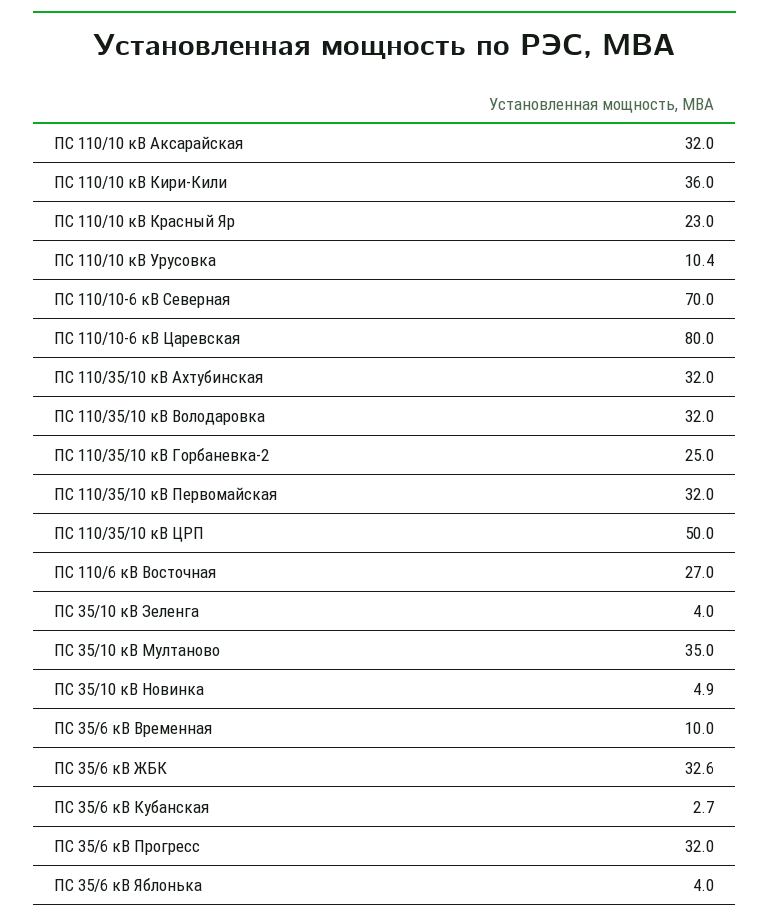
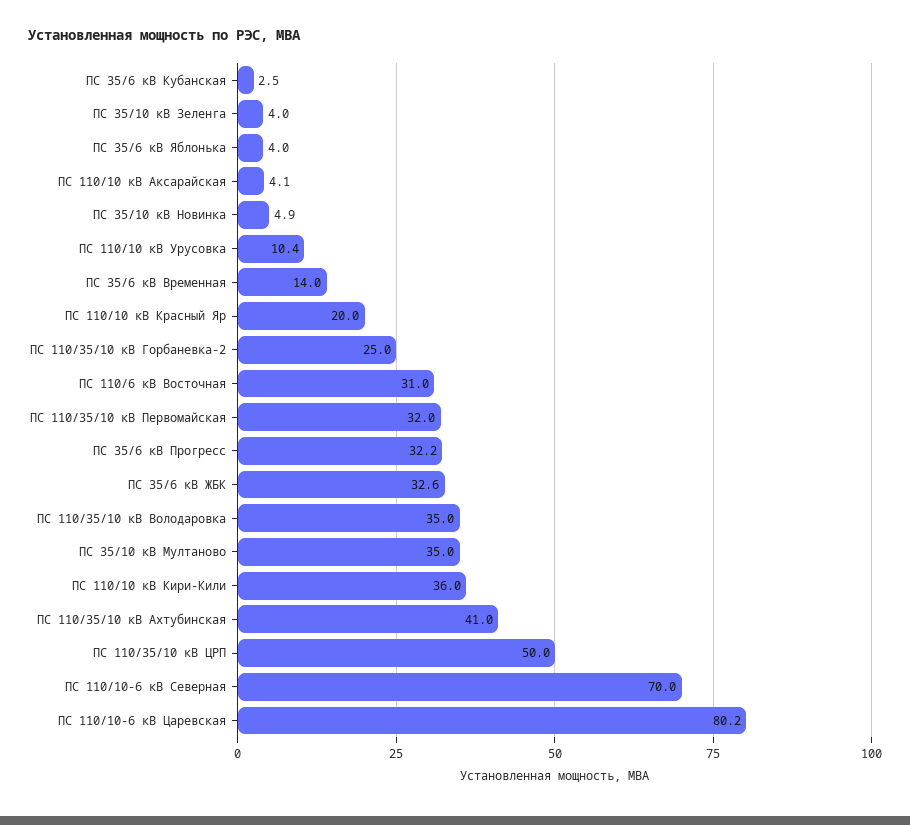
ПС 110/10 кВ Аксарайская: 32 -> 4.1
ПС 110/10 кВ Красный Яр: 23 -> 20
ПС 110/10-6 кВ Царевская: 80 -> 80.2
ПС 110/35/10 кВ Ахтубинская: 32 -> 41
ПС 110/35/10 кВ Володаровка: 32 -> 35
ПС 110/6 кВ Восточная: 27 -> 31
ПС 35/6 кВ Временная: 10 -> 14
ПС 35/6 кВ Кубанская: 2.7 -> 2.5
ПС 35/6 кВ Прогресс: 32 -> 32.2

